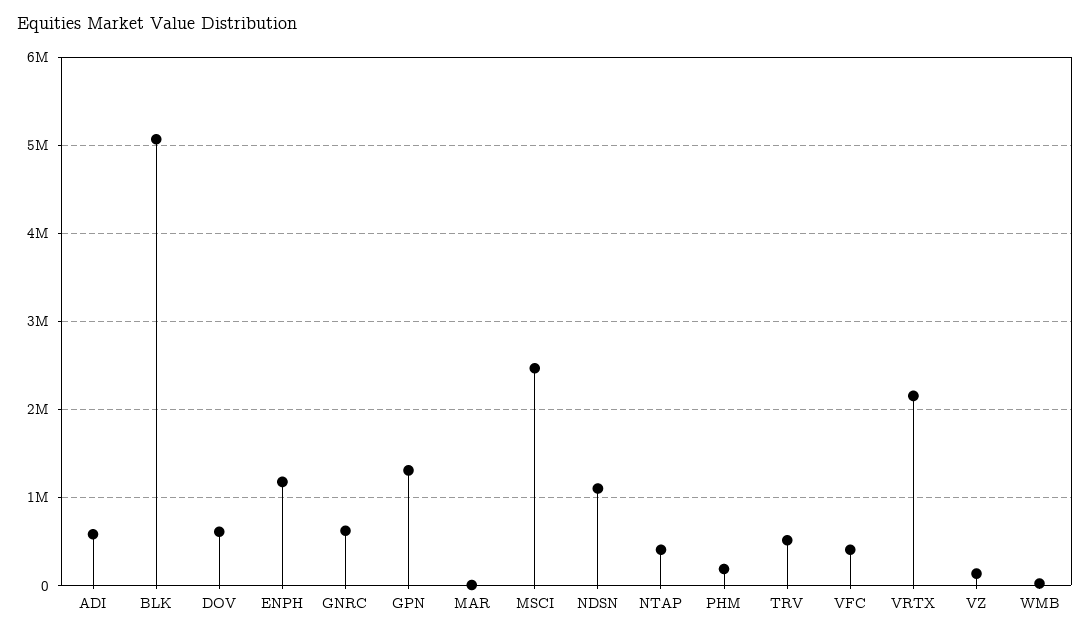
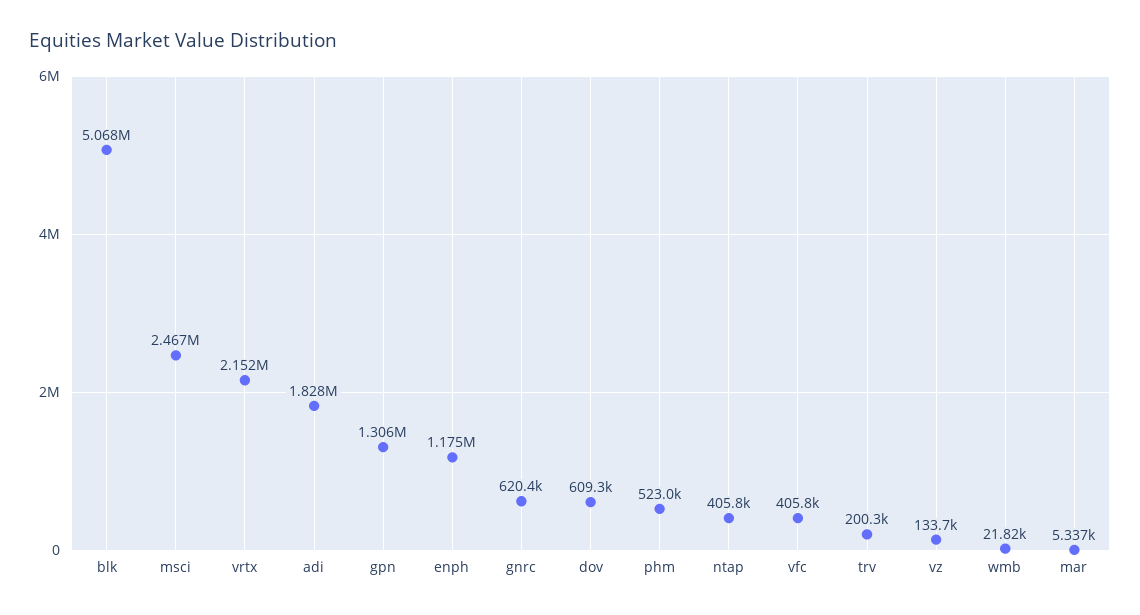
ADI: 600000 -> 1828000
NDSN: 1100000 -> none
PHM: 200000 -> 523000
TRV: 500000 -> 200300

